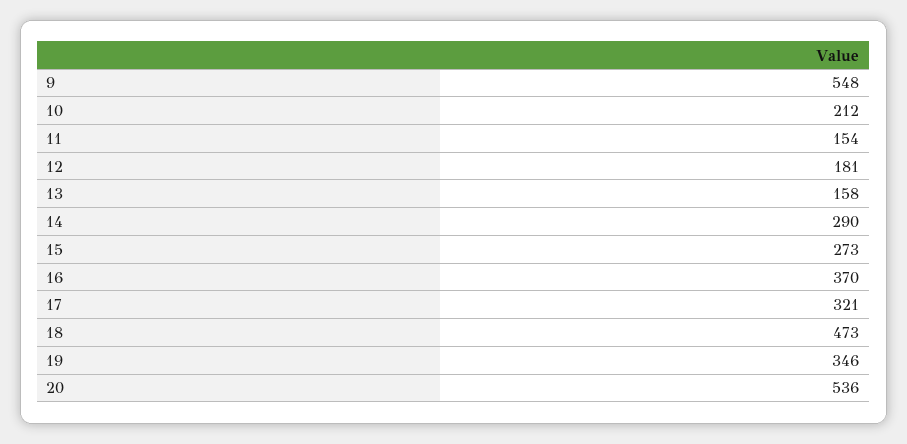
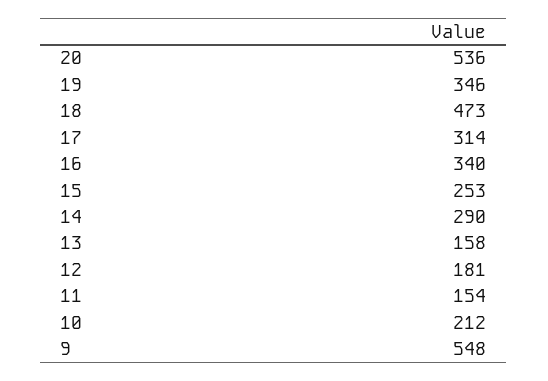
15: 273 -> 253
16: 370 -> 340
17: 321 -> 314

